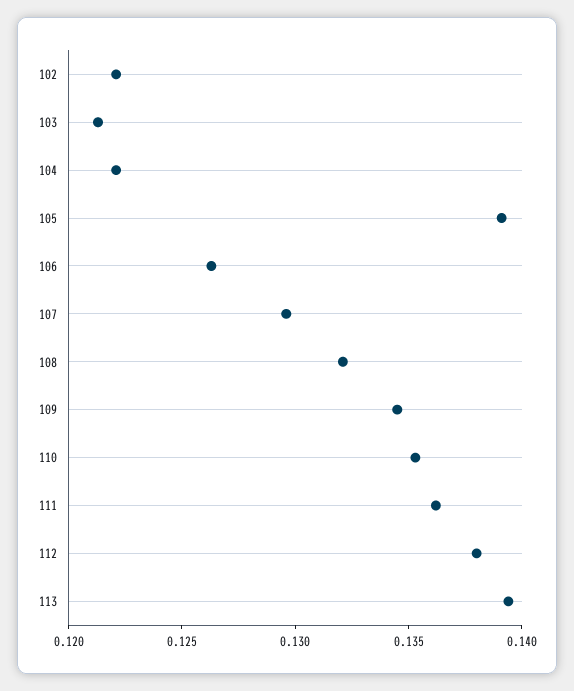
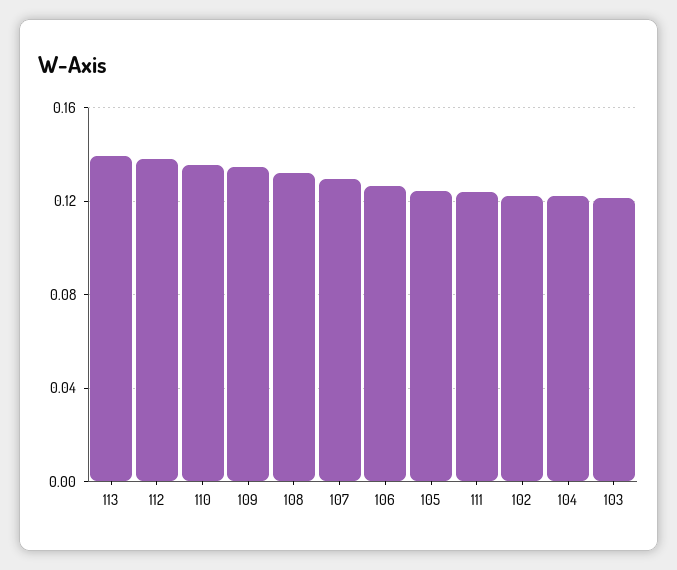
105: 0.139 -> 0.125
111: 0.136 -> 0.125

